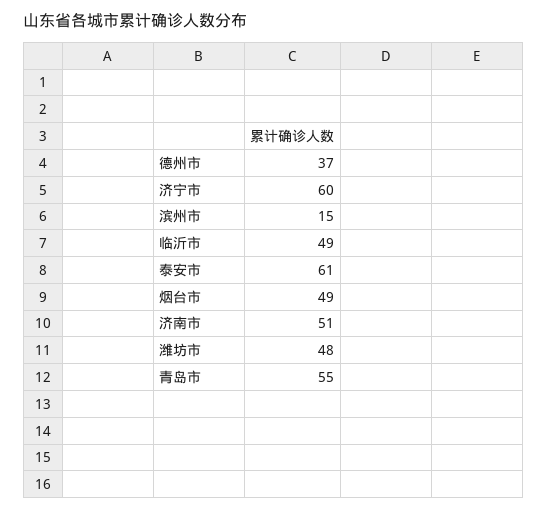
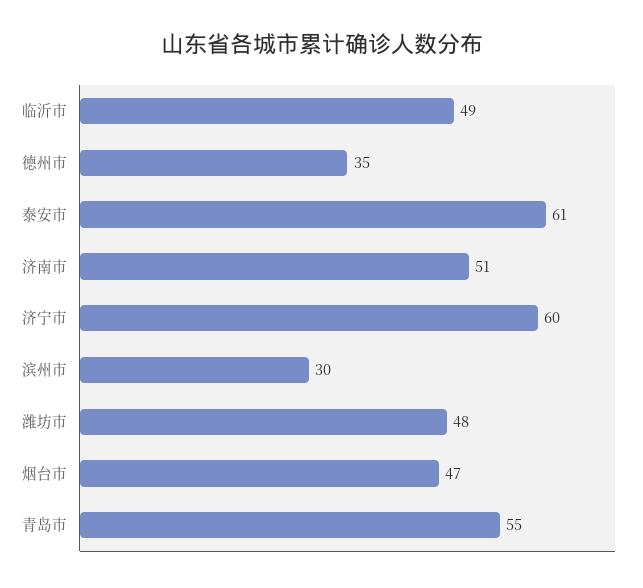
德州市: 37 -> 35
滨州市: 15 -> 30
烟台市: 49 -> 47

